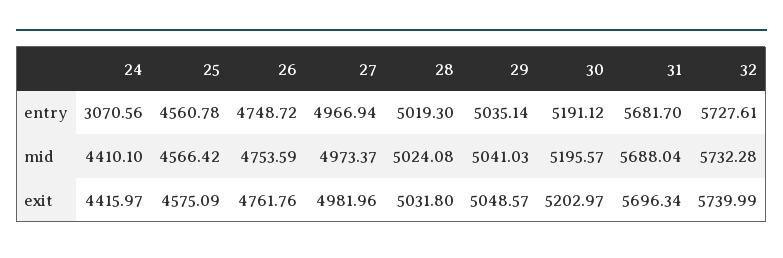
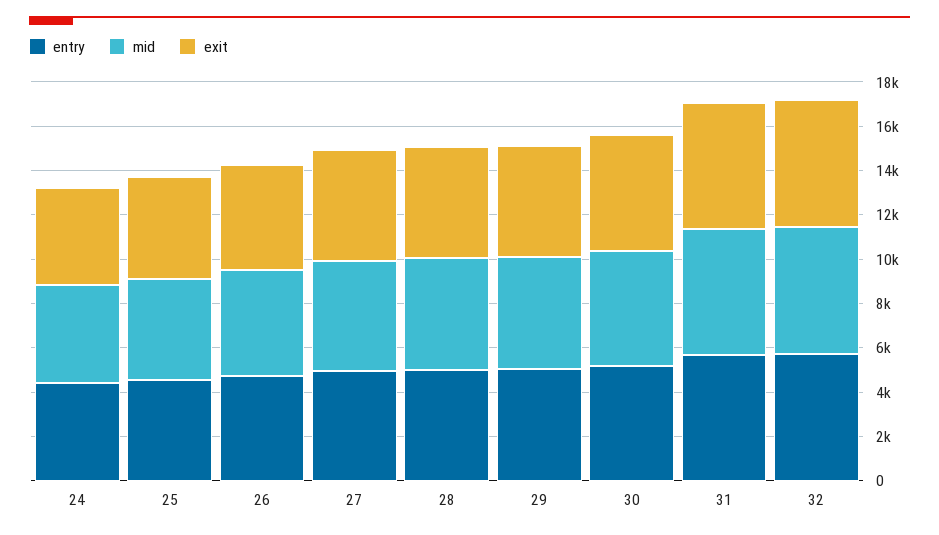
entry, 24: 3070.56 -> 4500

